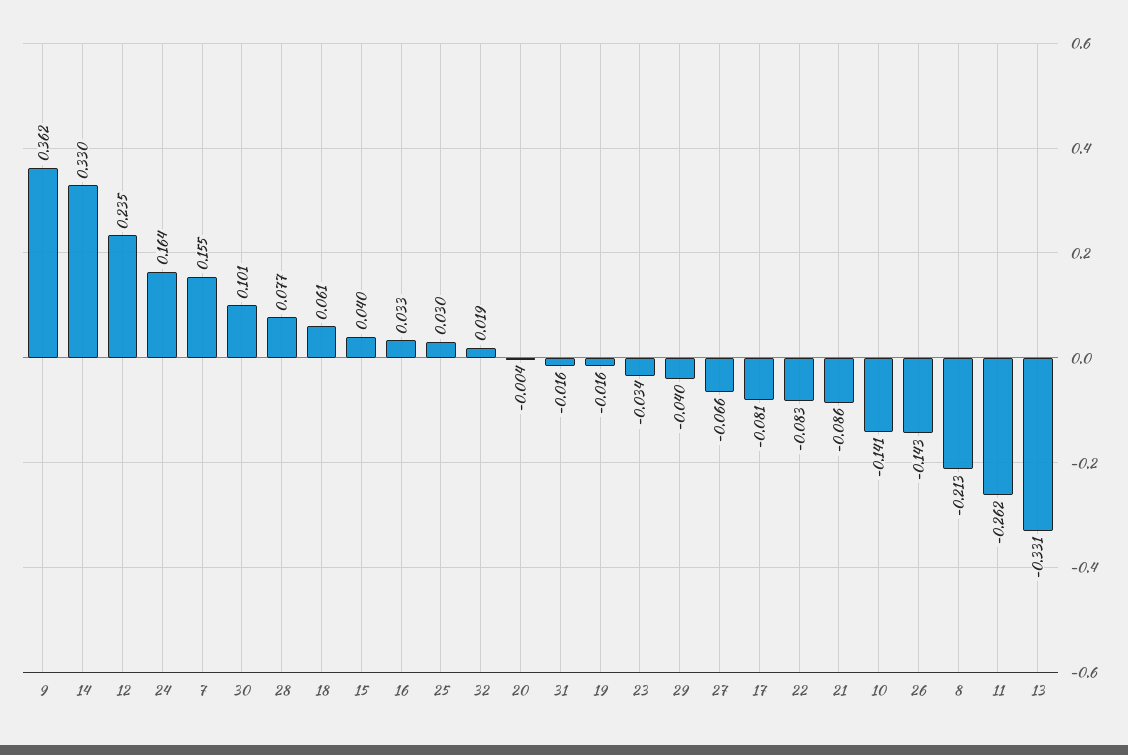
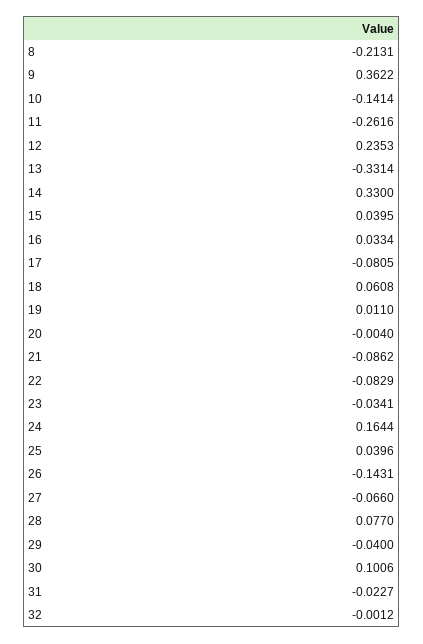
7: 0.155 -> none
25: 0.03 -> 0.0396
32: 0.019 -> -0.0012
31: -0.016 -> -0.0227
19: -0.016 -> 0.011

